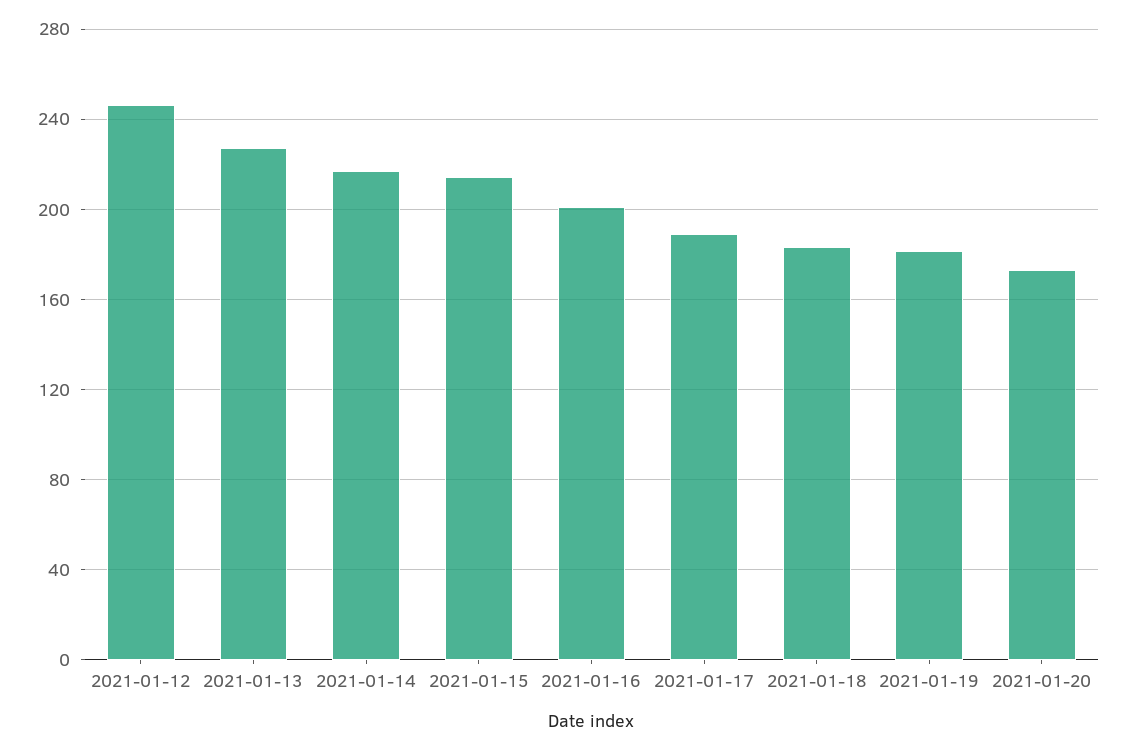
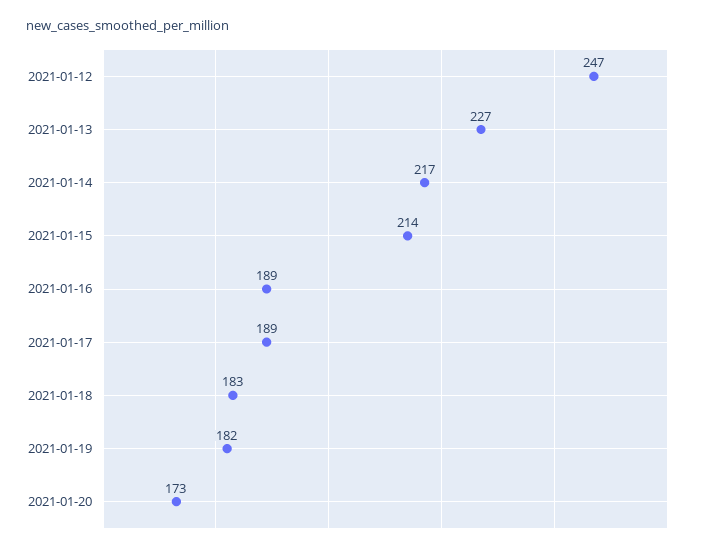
2021-01-16: 200 -> 189

